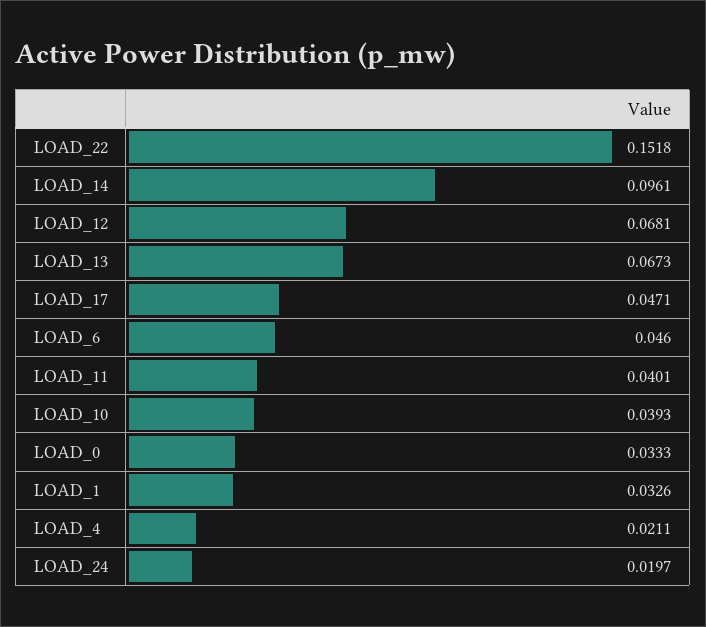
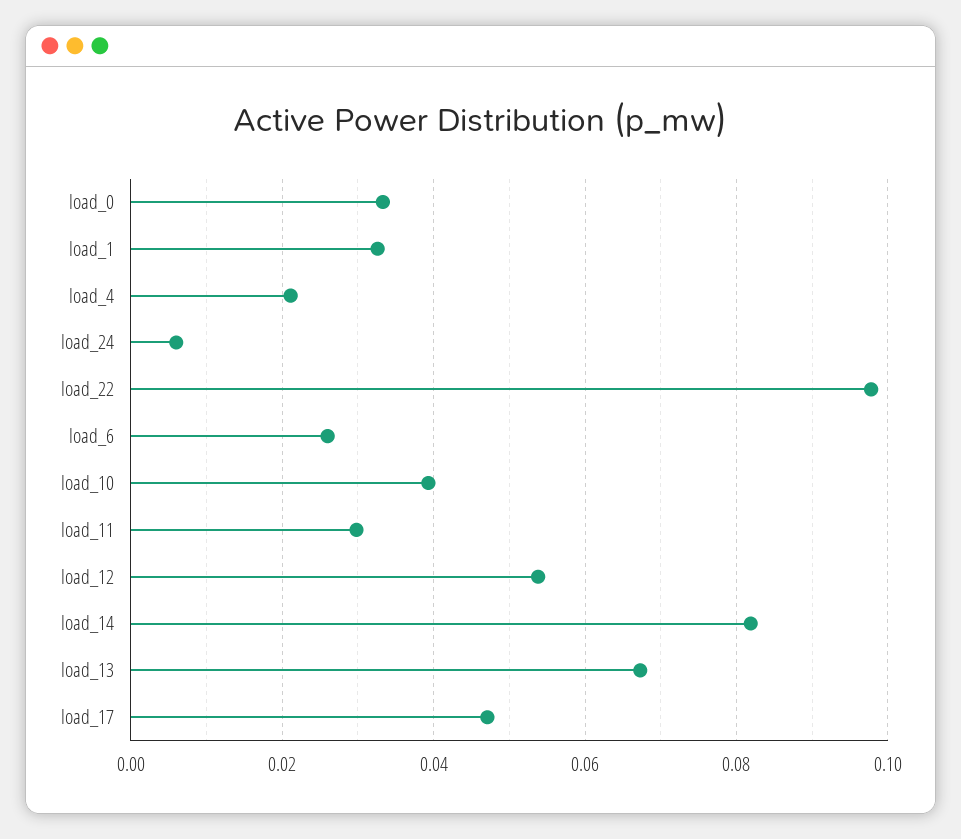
LOAD_22: 0.1518 -> 0.098
LOAD_14: 0.0961 -> 0.082
LOAD_12: 0.0681 -> 0.054
LOAD_6: 0.046 -> 0.026
LOAD_11: 0.0401 -> 0.03
LOAD_24: 0.0197 -> 0.006

